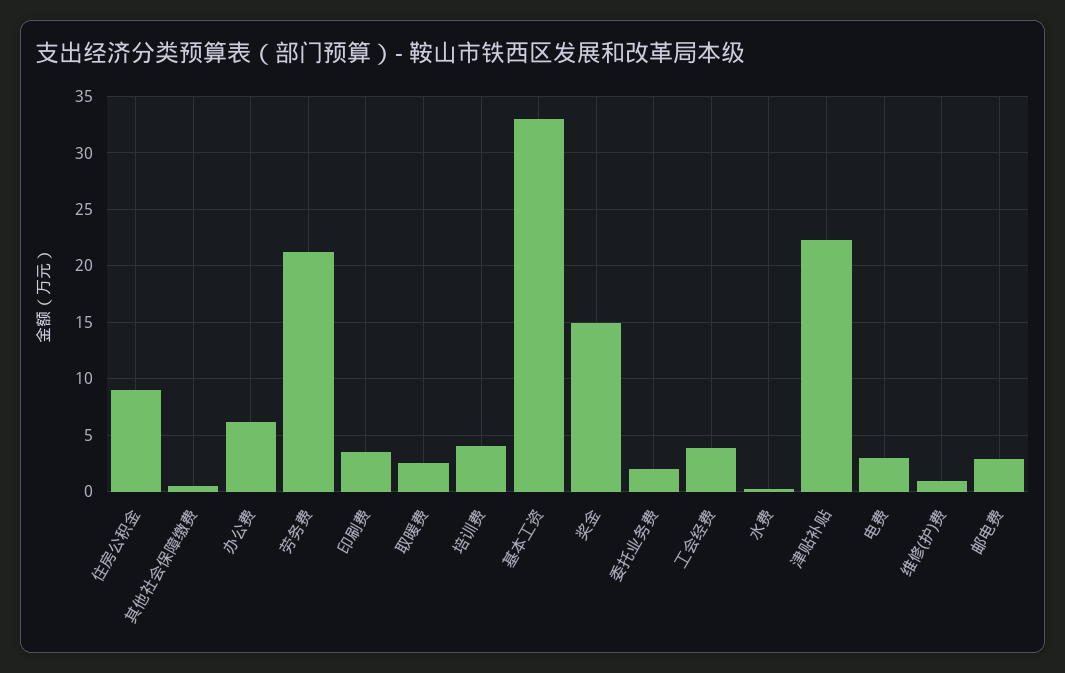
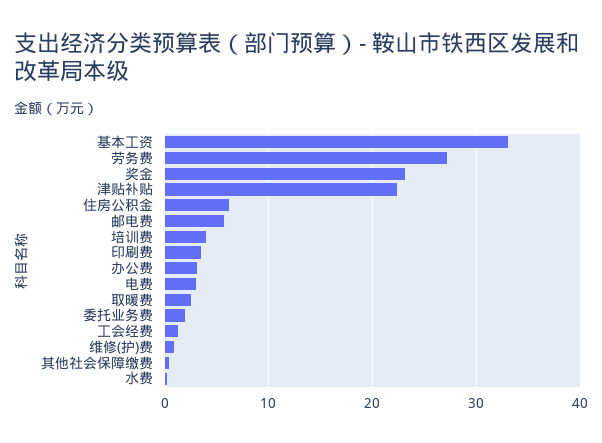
住房公积金: 9 -> 6
办公费: 6 -> 3
劳务费: 21 -> 27
奖金: 15 -> 23
工会经费: 4 -> 1
邮电费: 3 -> 6

